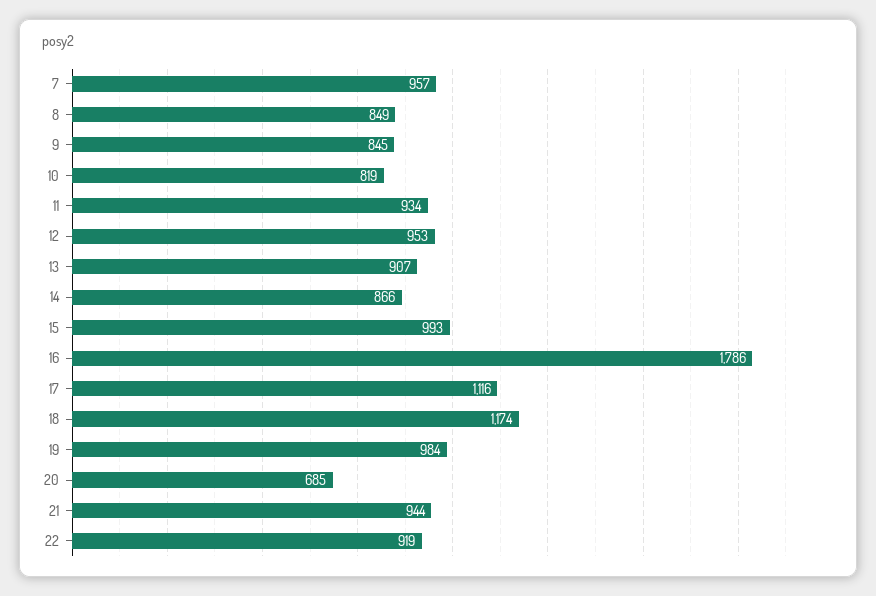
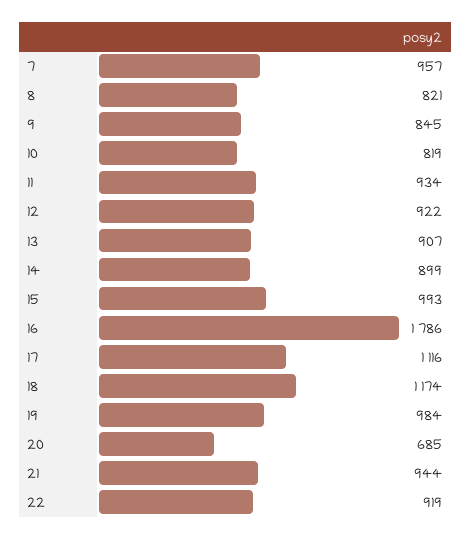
8: 849 -> 821
12: 953 -> 922
14: 866 -> 899

